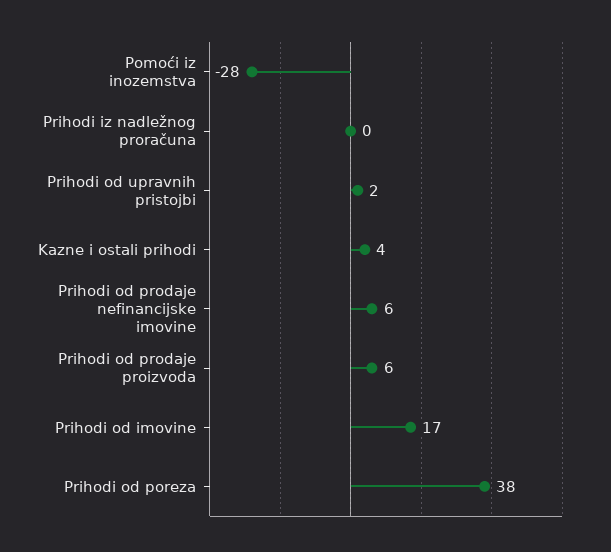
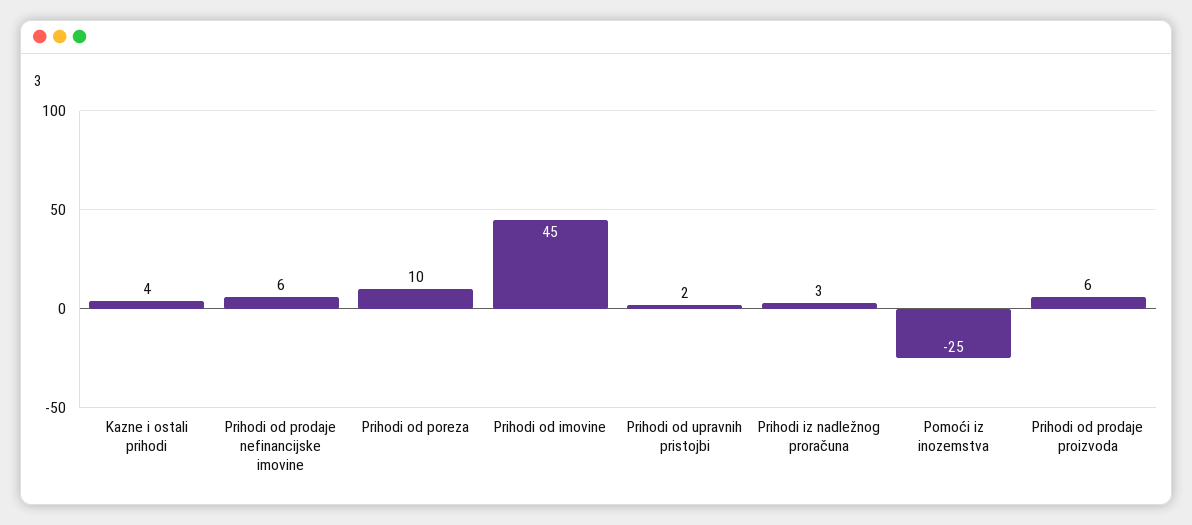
Pomoći iz inozemstva: -28 -> -25
Prihodi iz nadležnog proračuna: 0 -> 3
Prihodi od imovine: 17 -> 45
Prihodi od poreza: 38 -> 10

